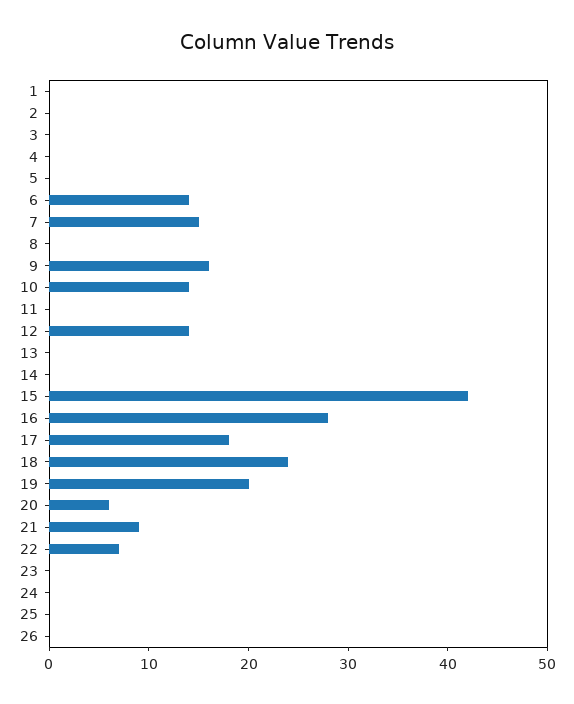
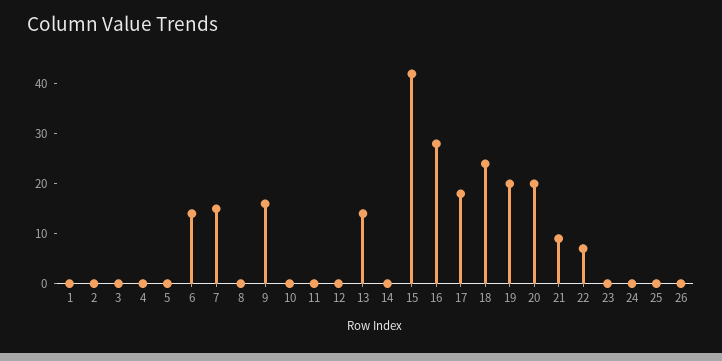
10: 14 -> 0
12: 14 -> 0
13: 0 -> 15
20: 6 -> 20

